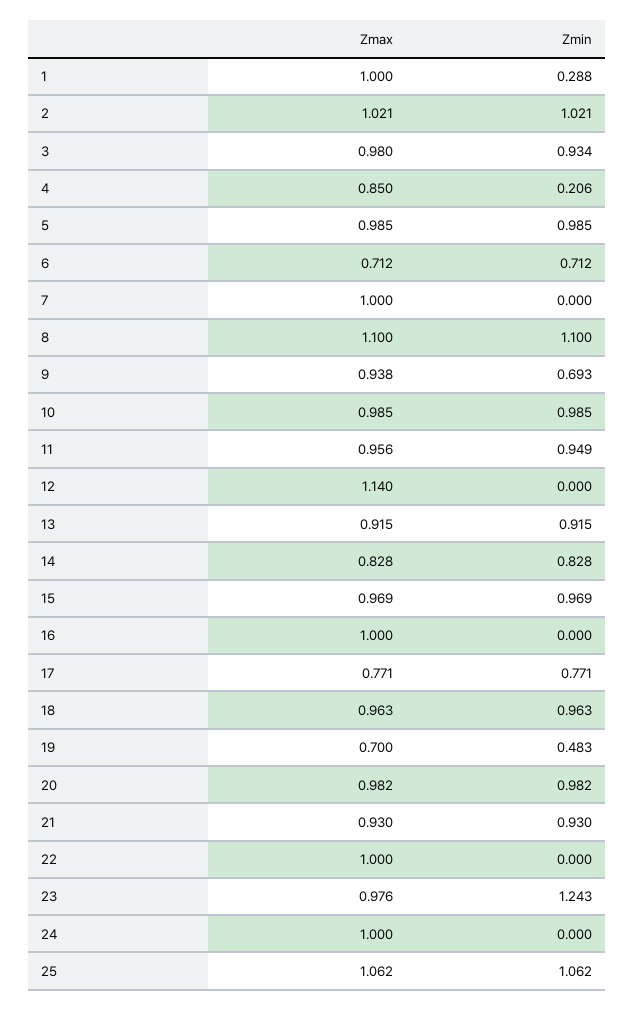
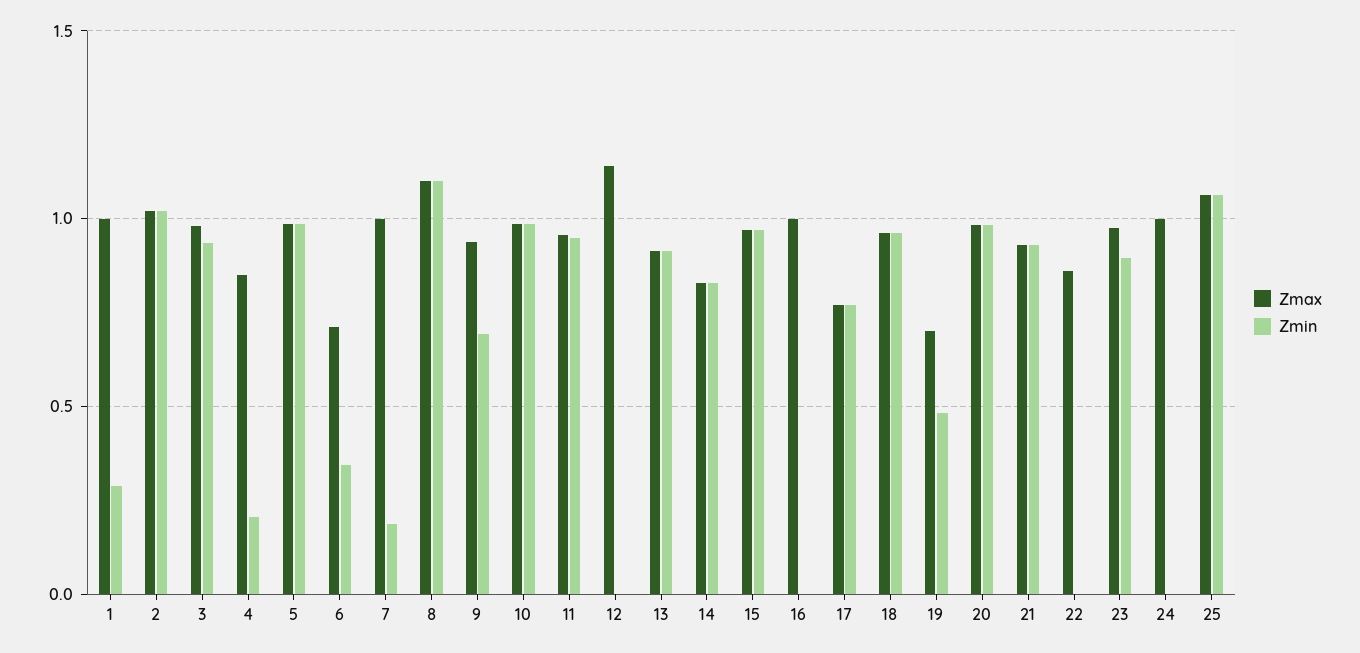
Zmin, 6: 0.712 -> 0.35
Zmin, 7: 0 -> 0.2
Zmax, 22: 1 -> 0.85
Zmin, 23: 1.243 -> 0.9

